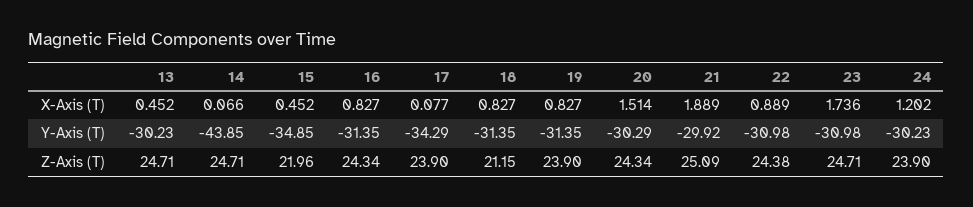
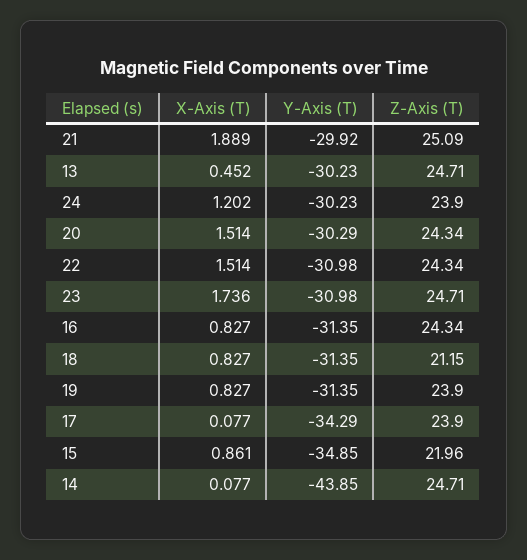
14, X-Axis (T): 0.066 -> 0.077
15, X-Axis (T): 0.452 -> 0.861
22, X-Axis (T): 0.889 -> 1.514
22, Z-Axis (T): 24.38 -> 24.34

